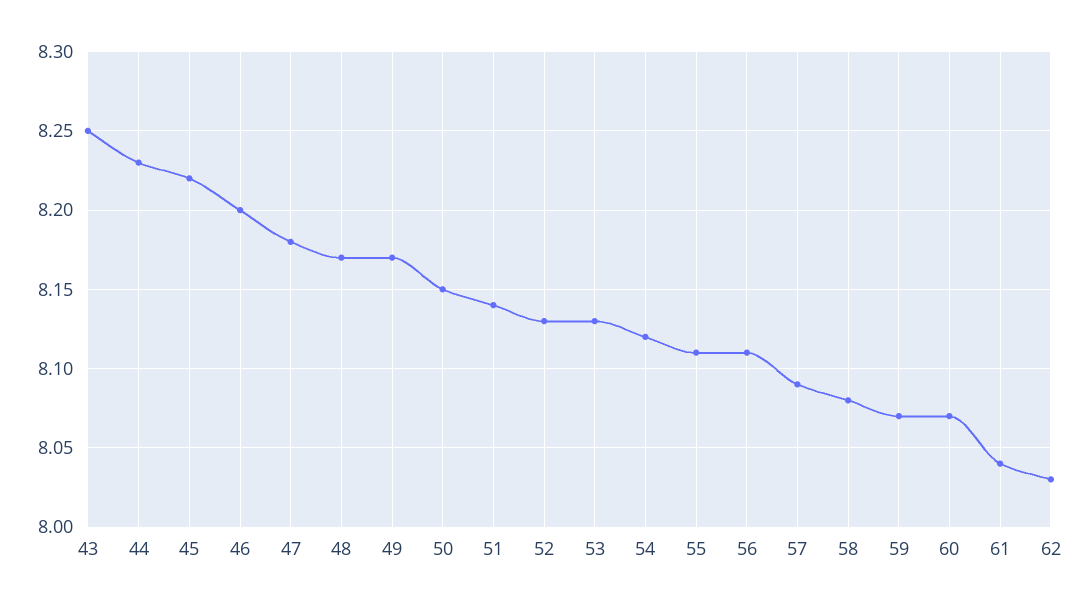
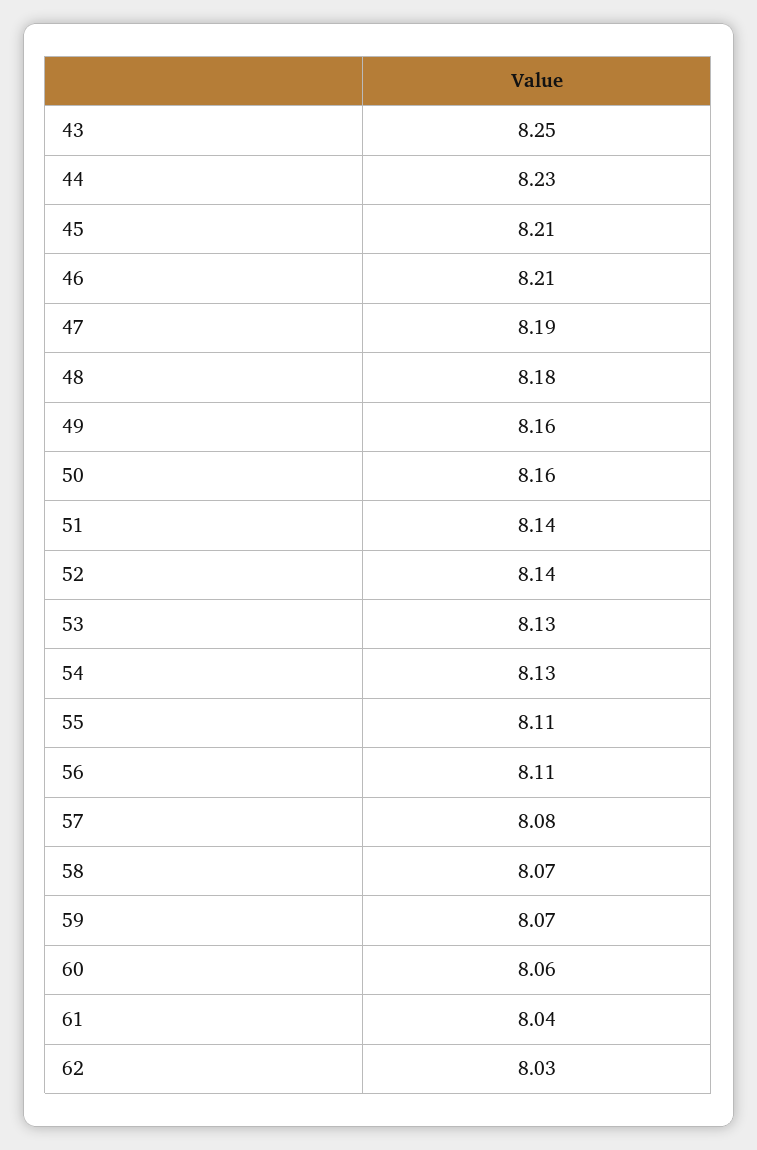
45: 8.22 -> 8.21
46: 8.2 -> 8.21
47: 8.18 -> 8.19
48: 8.17 -> 8.18
49: 8.17 -> 8.16
50: 8.15 -> 8.16
52: 8.13 -> 8.14
54: 8.12 -> 8.13
57: 8.09 -> 8.08
58: 8.08 -> 8.07
60: 8.07 -> 8.06

